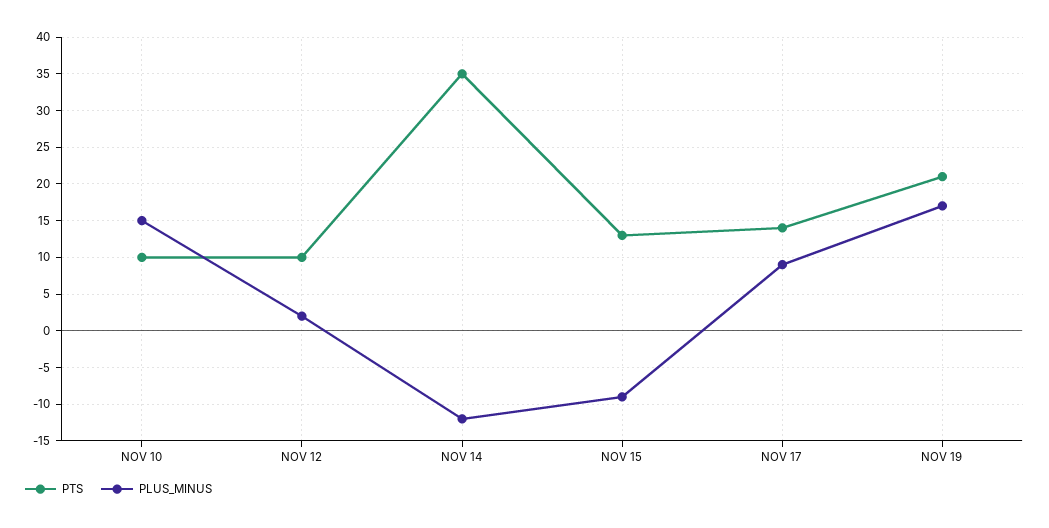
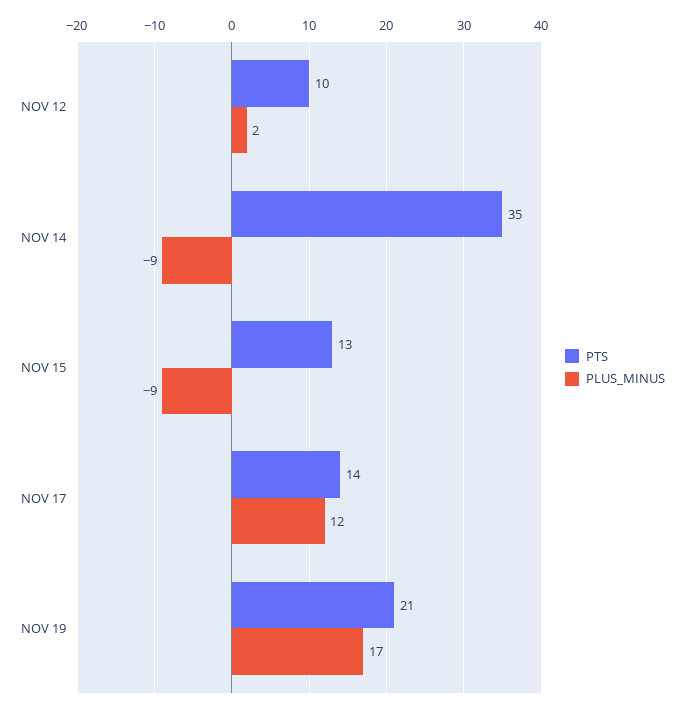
PTS, NOV 10: 10 -> none
PLUS_MINUS, NOV 10: 15 -> none
PLUS_MINUS, NOV 14: -12 -> -9
PLUS_MINUS, NOV 17: 9 -> 12

